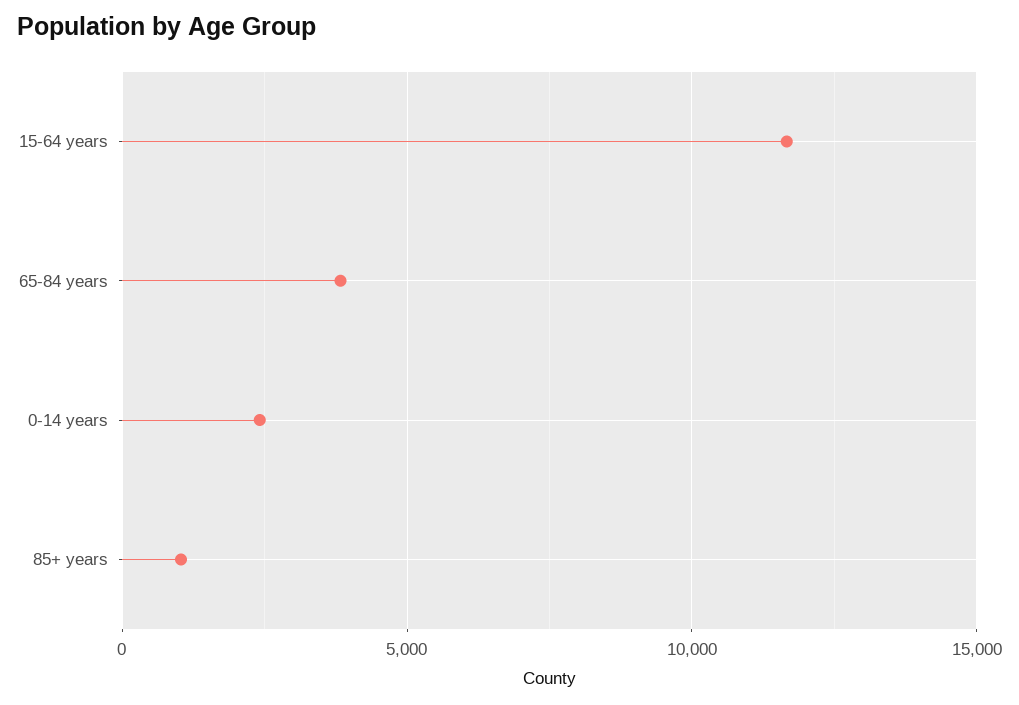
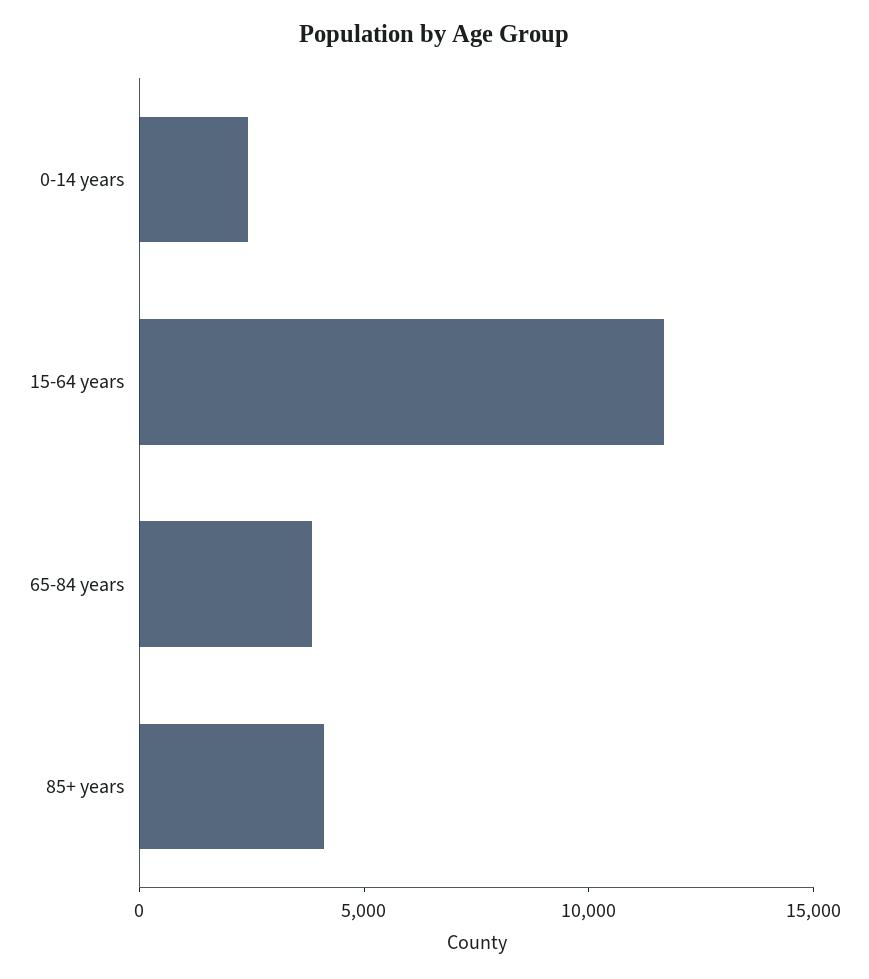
85+ years: 1000 -> 4000

